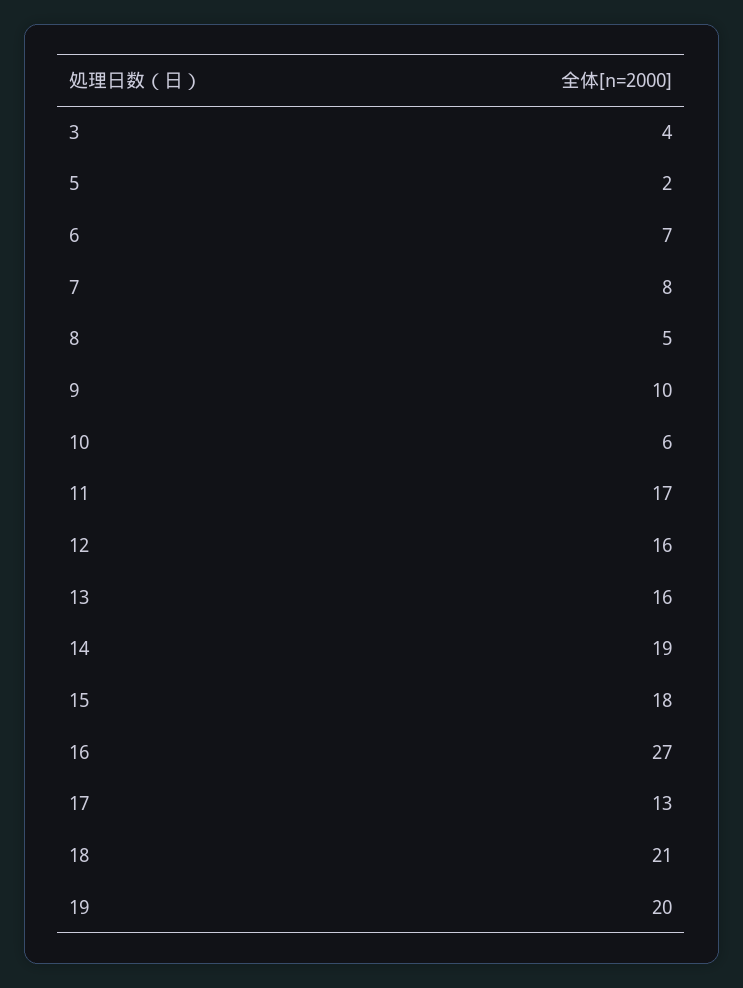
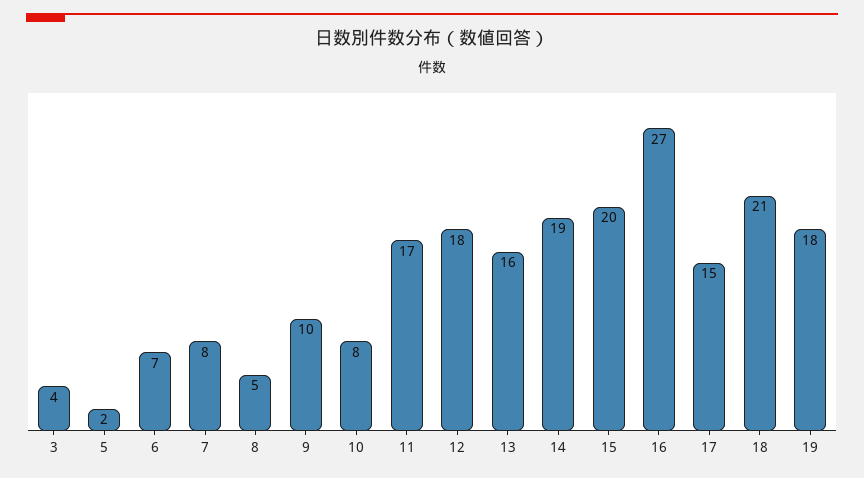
10: 6 -> 8
12: 16 -> 18
15: 18 -> 20
17: 13 -> 15
19: 20 -> 18

